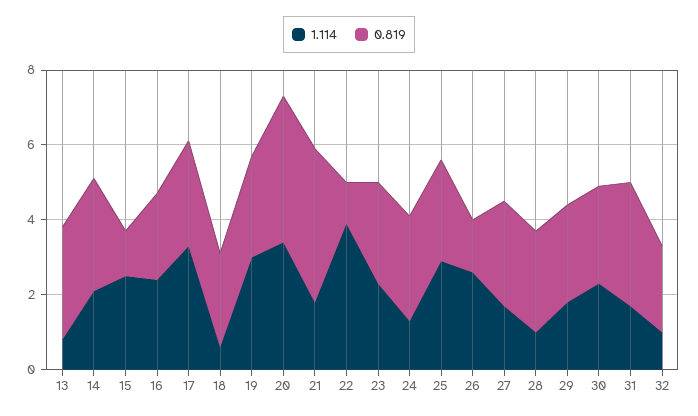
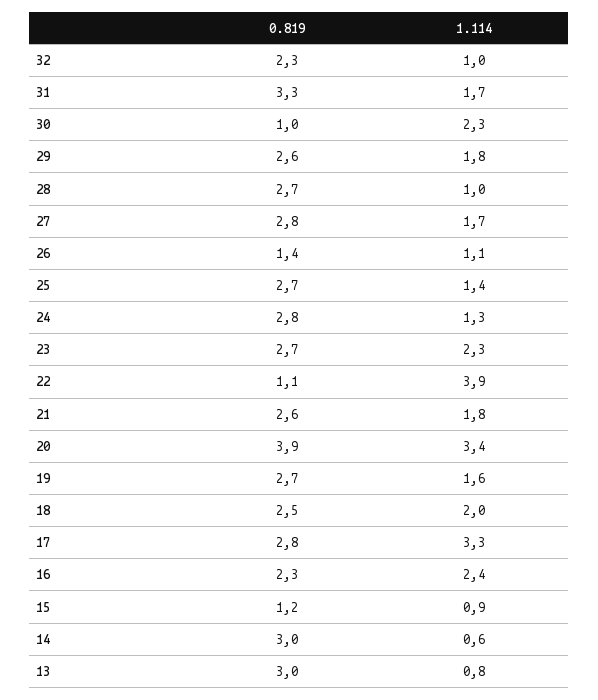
1.114, 14: 2 -> 0.6
1.114, 15: 2.5 -> 0.9
1.114, 18: 0.5 -> 2
1.114, 19: 3 -> 1.6
0.819, 21: 4 -> 2.6
1.114, 25: 3 -> 1.4
1.114, 26: 2.5 -> 1.1
0.819, 30: 2.5 -> 1

